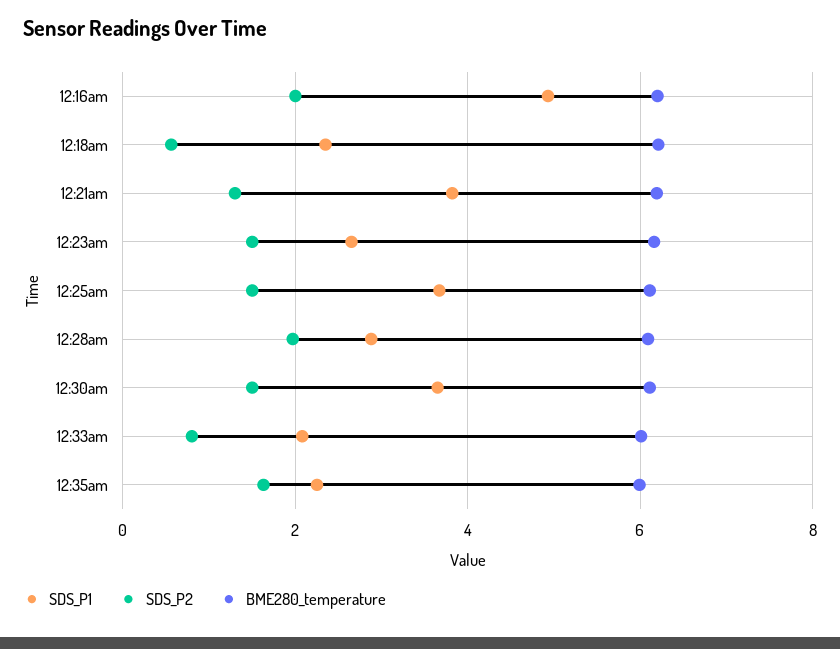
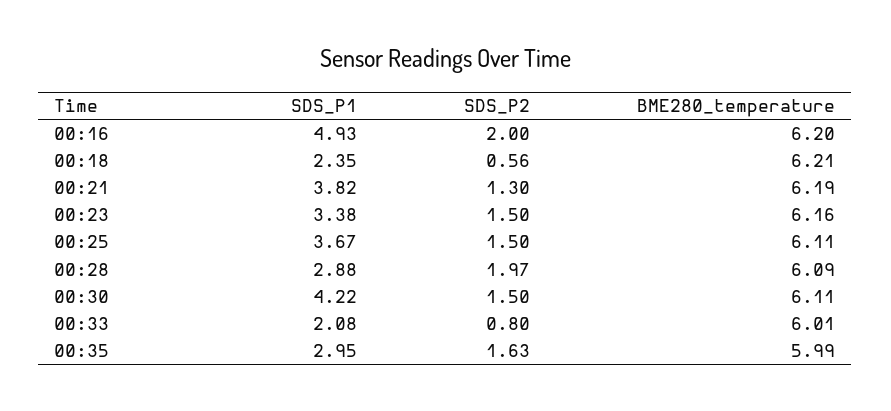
SDS_P1, 12:23am: 2.6 -> 3.38
SDS_P1, 12:30am: 3.6 -> 4.22
SDS_P1, 12:35am: 2.2 -> 2.95

